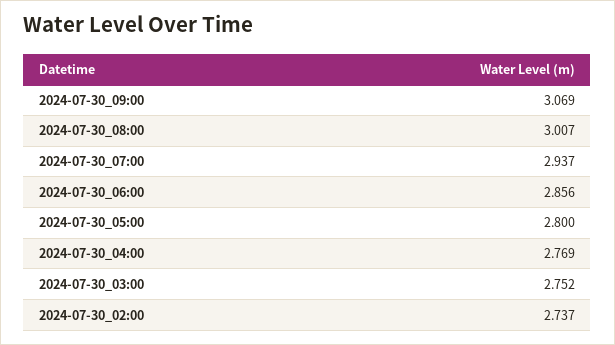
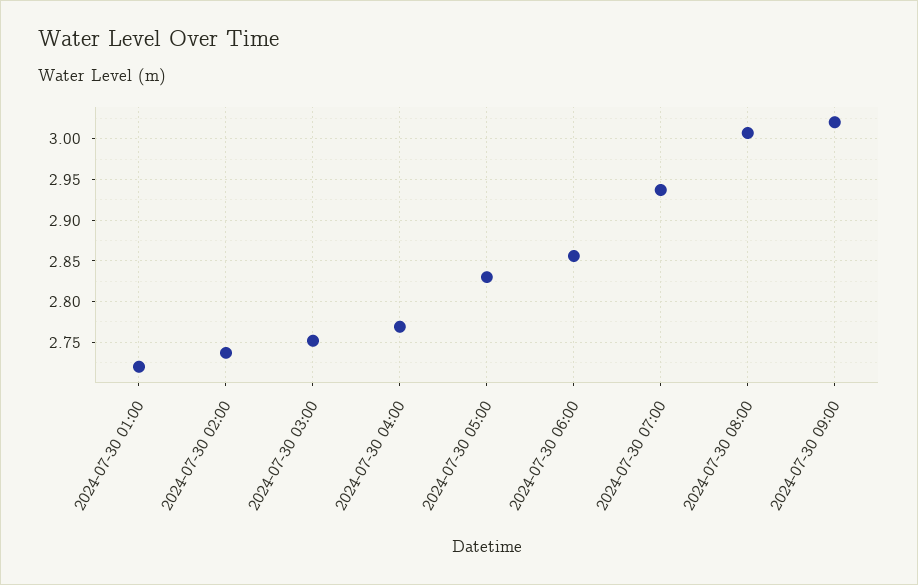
2024-07-30_09:00: 3.069 -> 3.02
2024-07-30_05:00: 2.8 -> 2.83
2024-07-30 01:00: none -> 2.72

